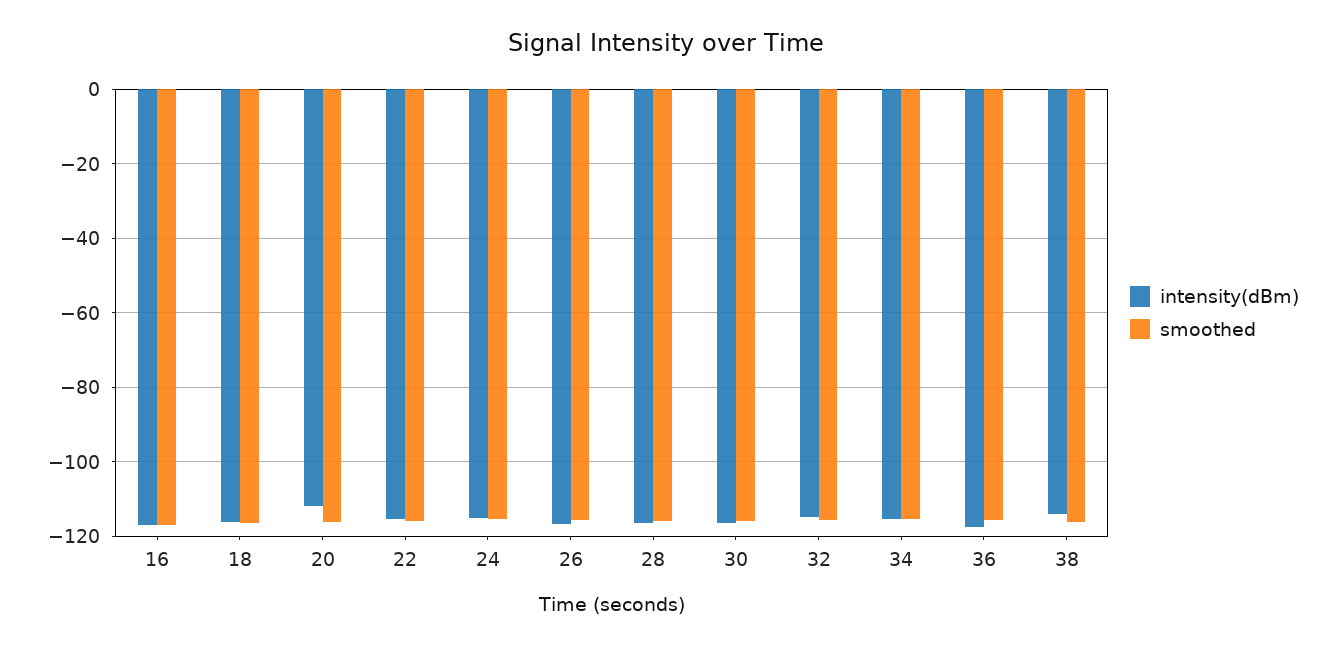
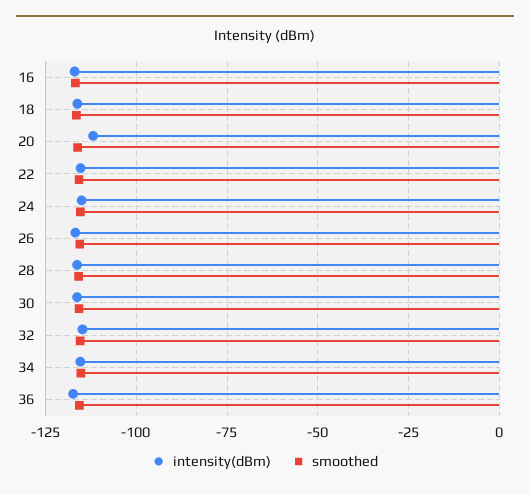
intensity(dBm), 38: -114 -> none
smoothed, 38: -116 -> none

